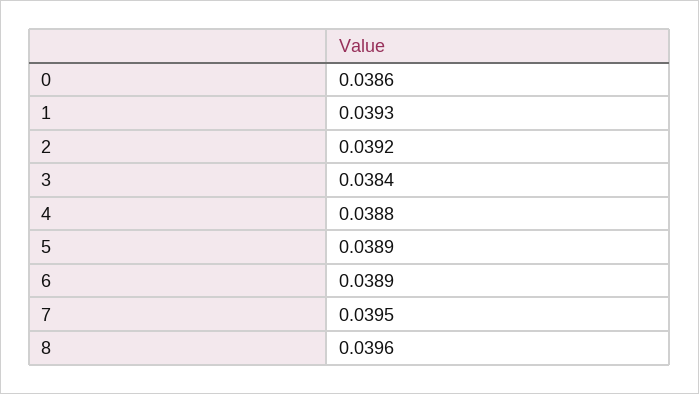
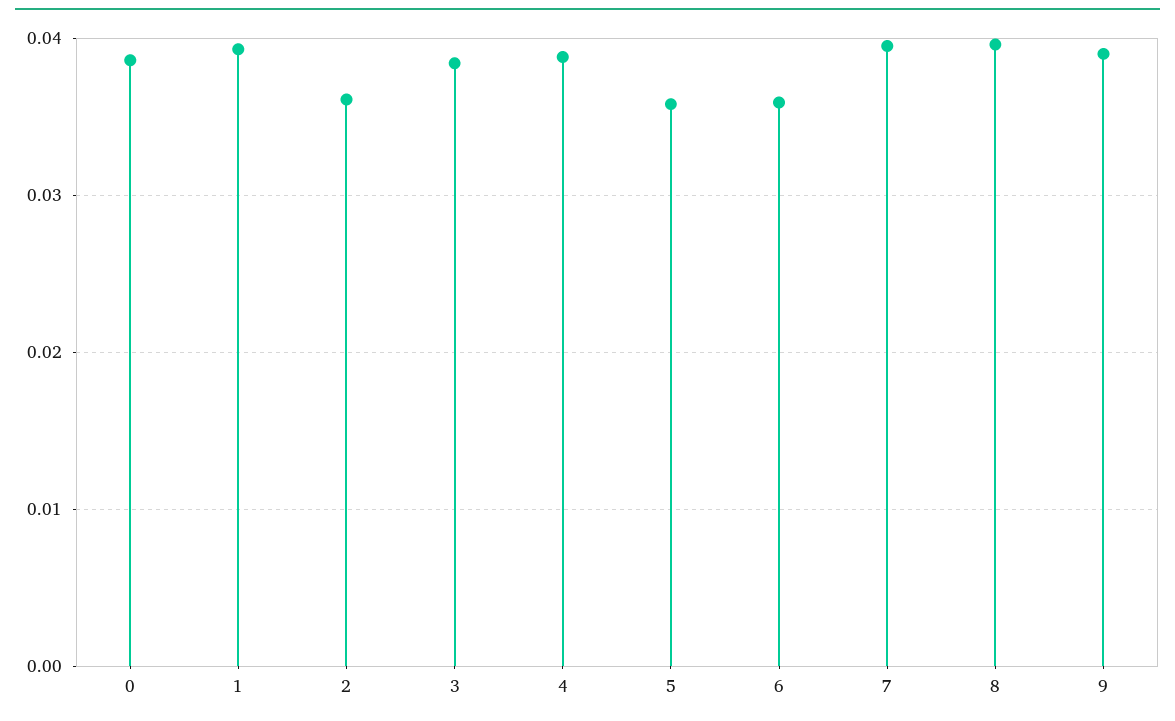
2: 0.0392 -> 0.036
5: 0.0389 -> 0.036
6: 0.0389 -> 0.036
9: none -> 0.039

